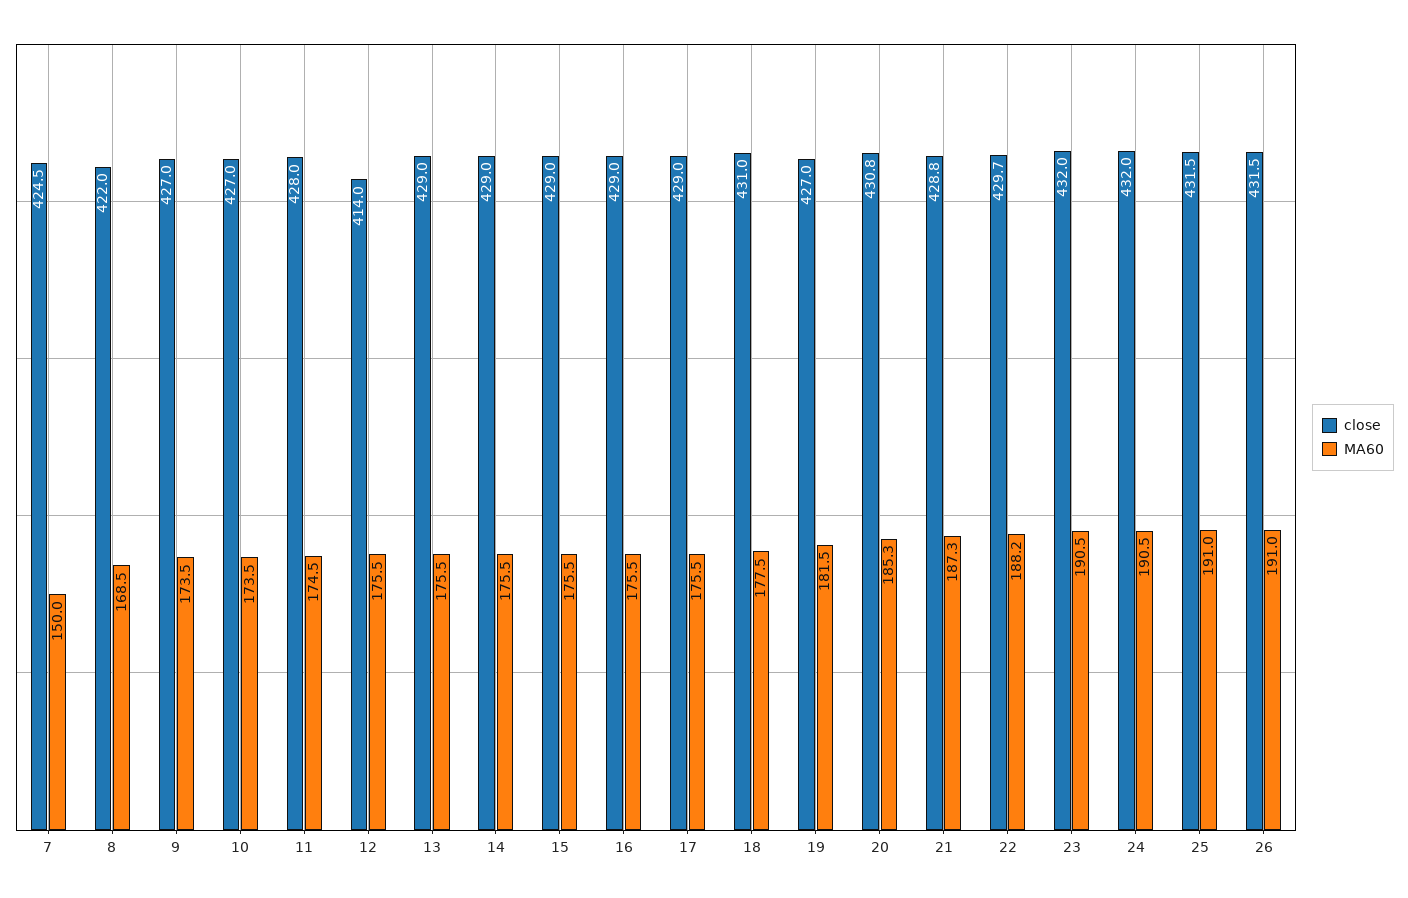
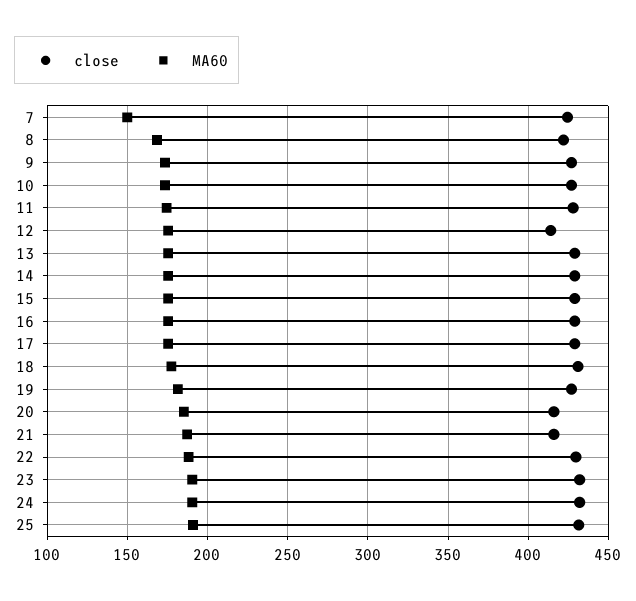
close, 20: 430.8 -> 415
close, 21: 428.8 -> 415
close, 26: 431.5 -> none
MA60, 26: 191 -> none

